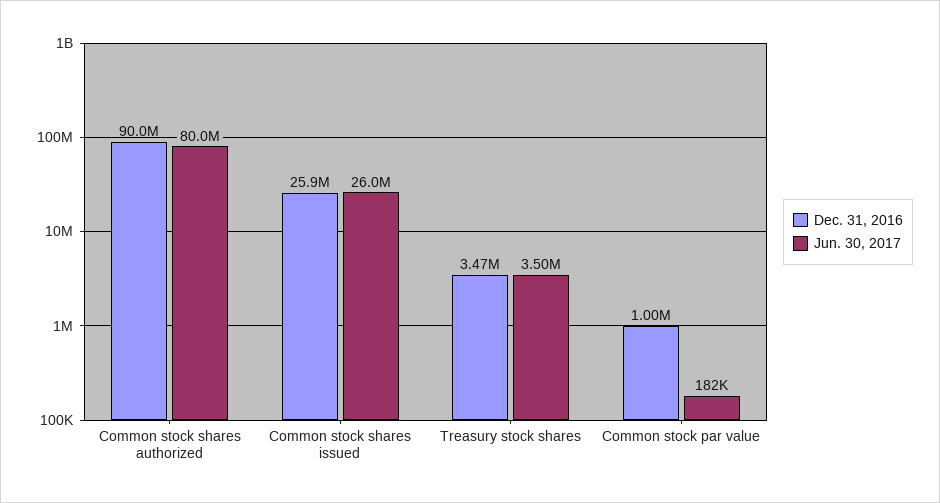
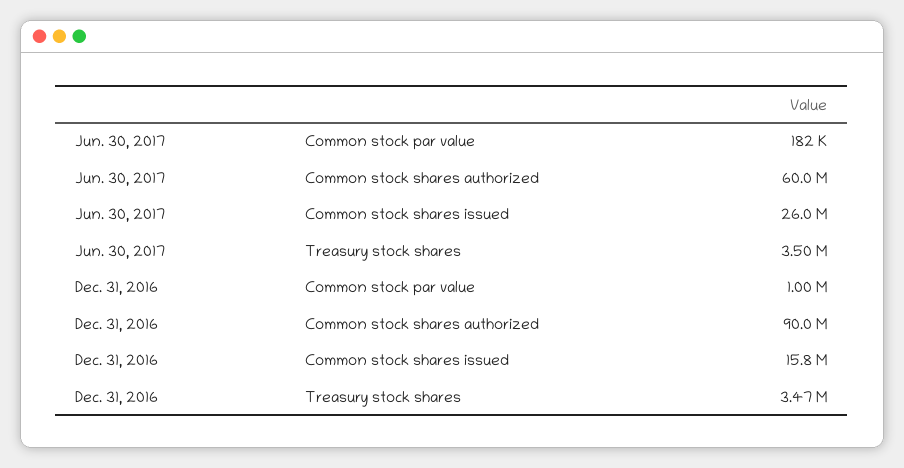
Jun. 30, 2017, Common stock shares authorized: 80000000 -> 60000000
Dec. 31, 2016, Common stock shares issued: 25900000 -> 15800000

